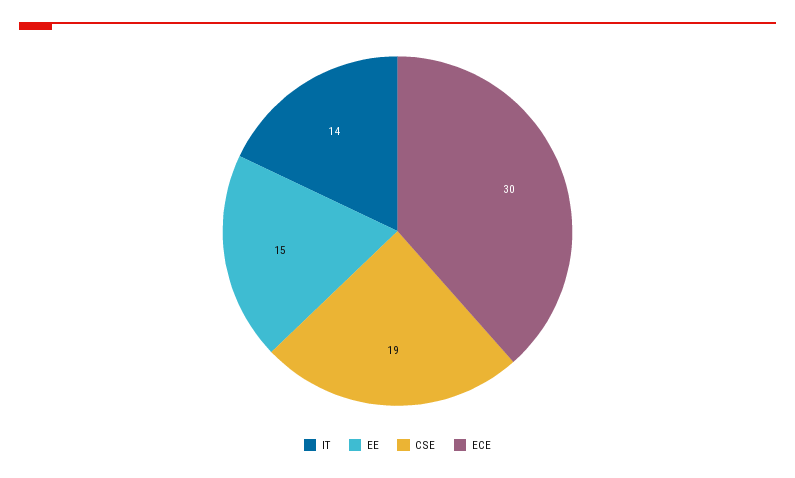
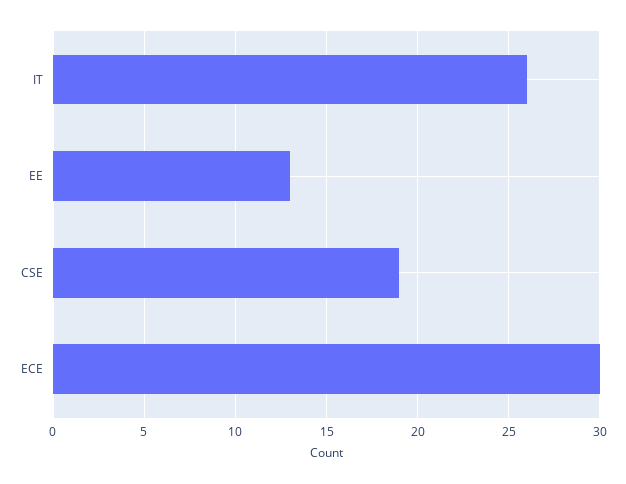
IT: 14 -> 26
EE: 15 -> 13

